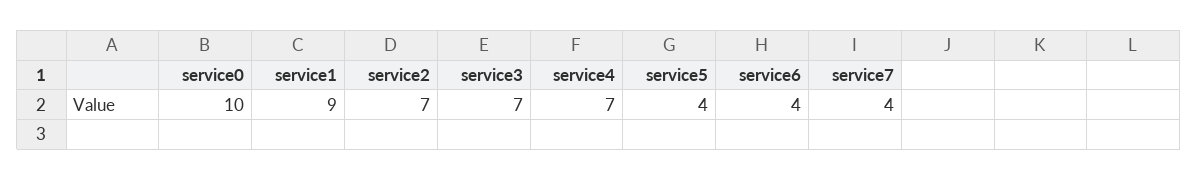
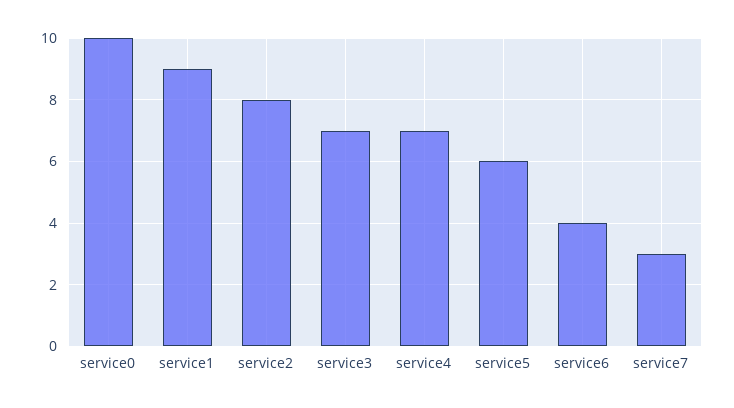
service2: 7 -> 8
service5: 4 -> 6
service7: 4 -> 3

